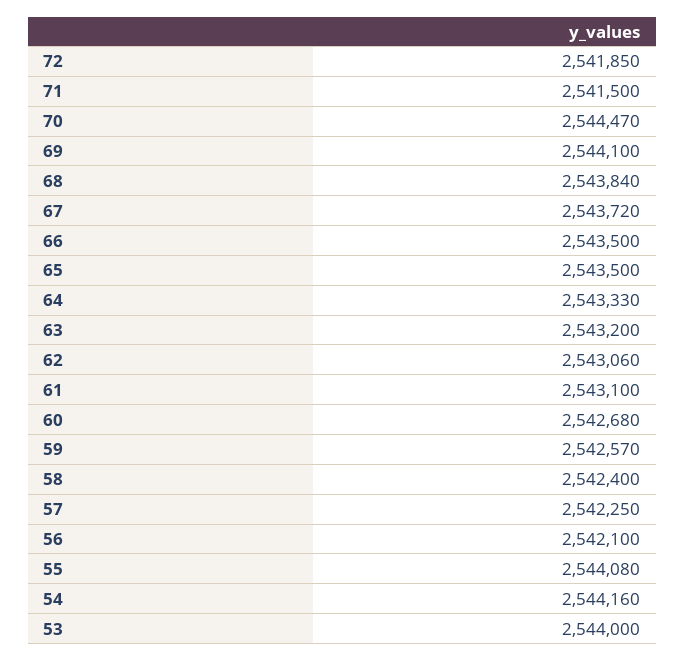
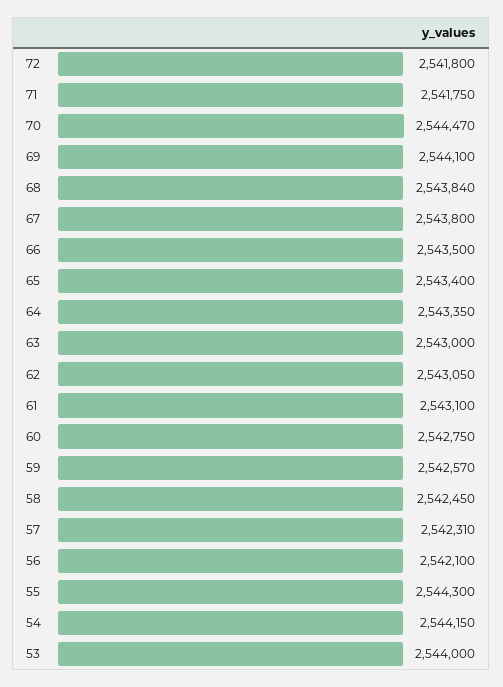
72: 2541850 -> 2541800
71: 2541500 -> 2541750
67: 2543720 -> 2543800
65: 2543500 -> 2543400
64: 2543330 -> 2543350
63: 2543200 -> 2543000
62: 2543060 -> 2543050
60: 2542680 -> 2542750
58: 2542400 -> 2542450
57: 2542250 -> 2542310
55: 2544080 -> 2544300
54: 2544160 -> 2544150

